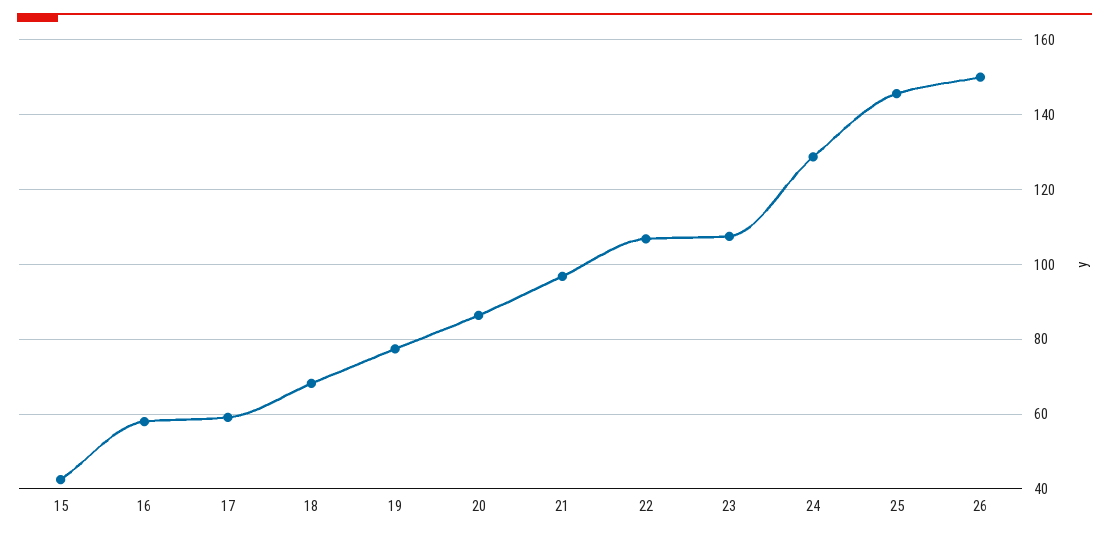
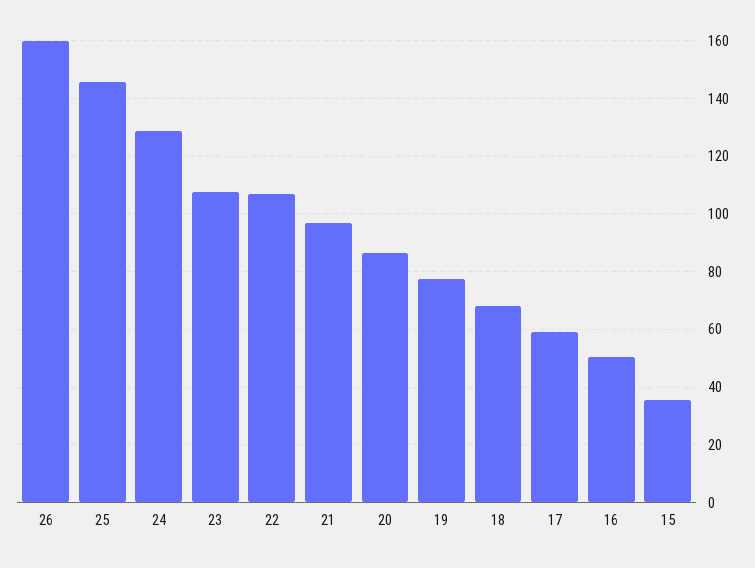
15: 42 -> 35
16: 58 -> 50
26: 150 -> 160

